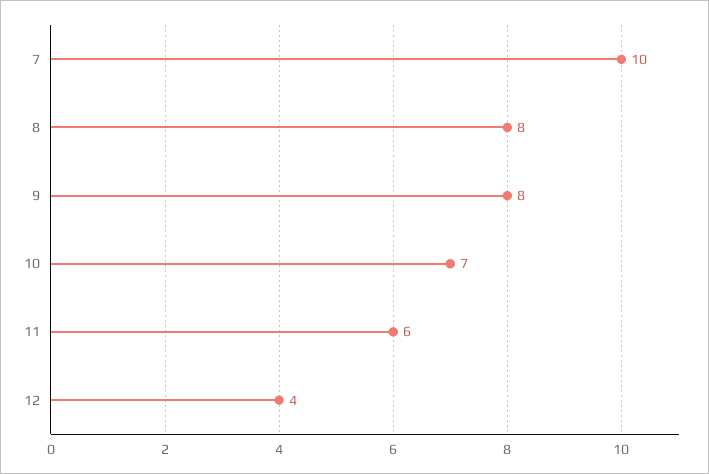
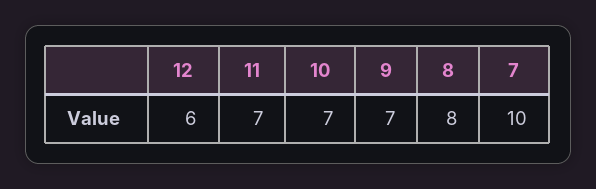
9: 8 -> 7
11: 6 -> 7
12: 4 -> 6

